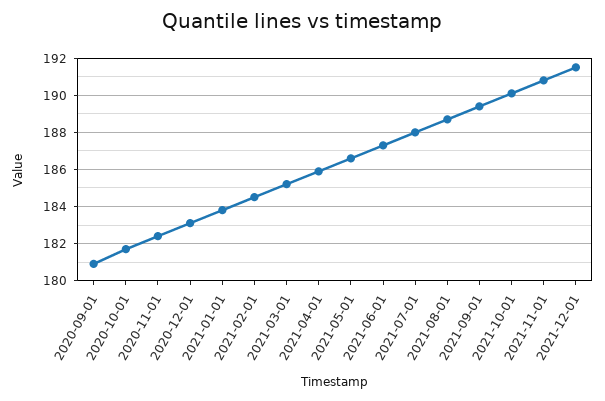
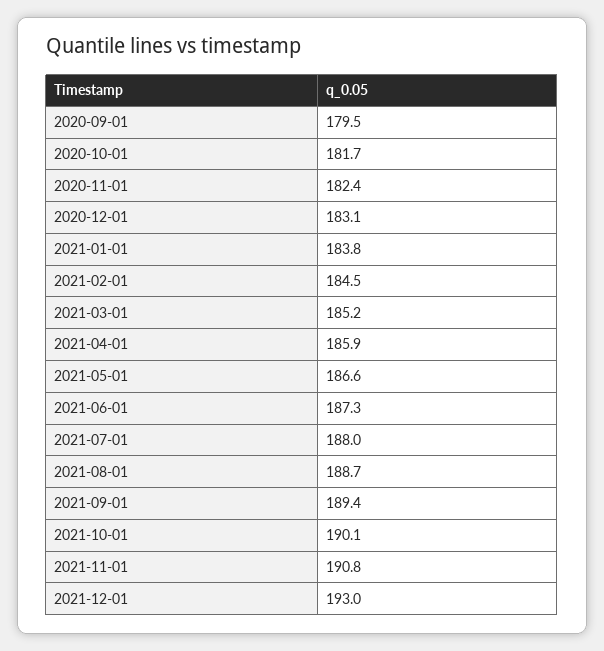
2020-09-01: 181 -> 179.5
2021-12-01: 191.5 -> 193

